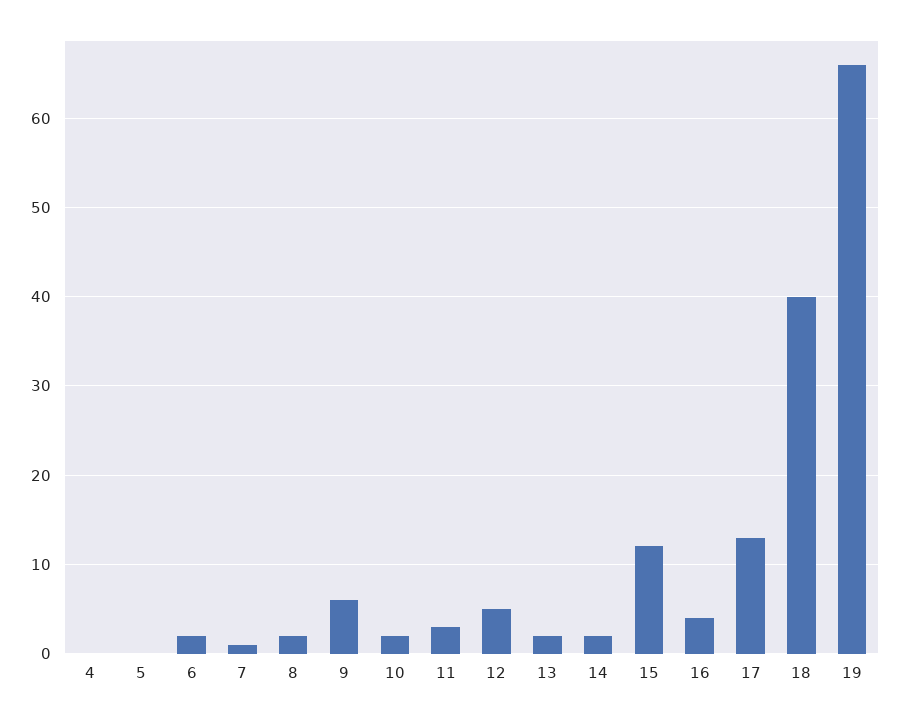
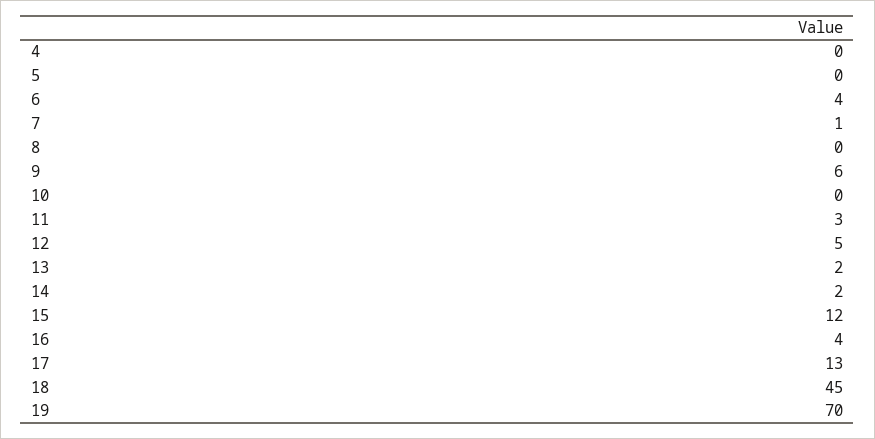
6: 2 -> 4
8: 2 -> 0
10: 2 -> 0
18: 40 -> 45
19: 66 -> 70

